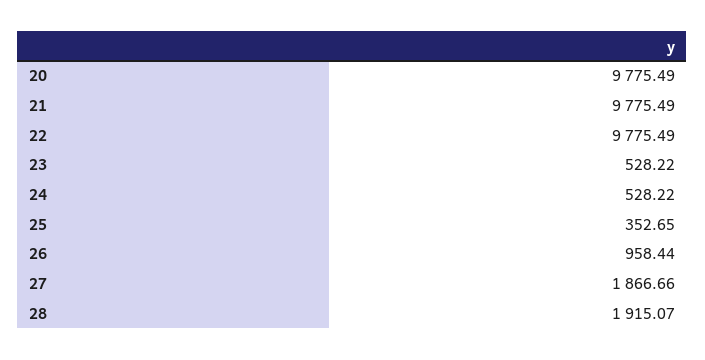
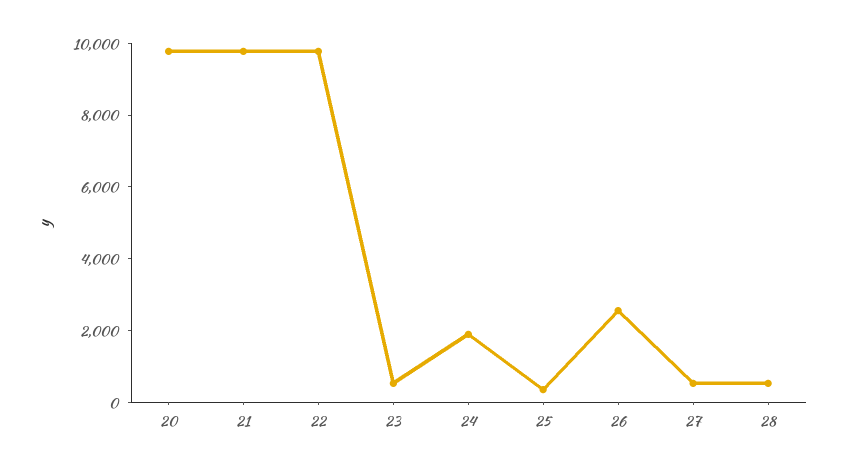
24: 528.22 -> 2000
26: 958.44 -> 2500
27: 1866.66 -> 500
28: 1915.07 -> 500

